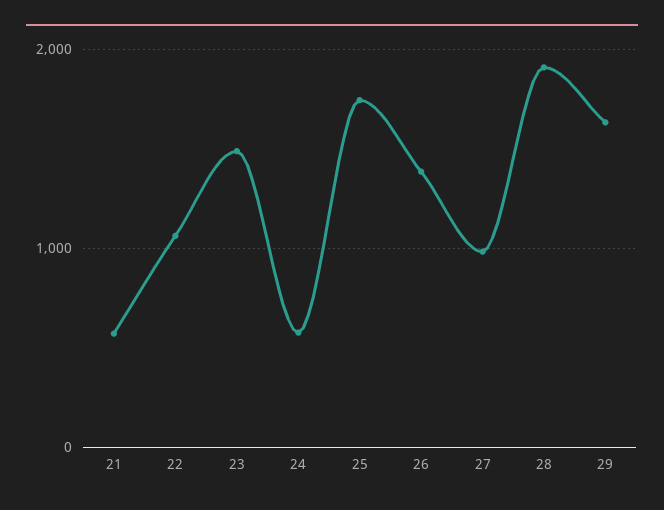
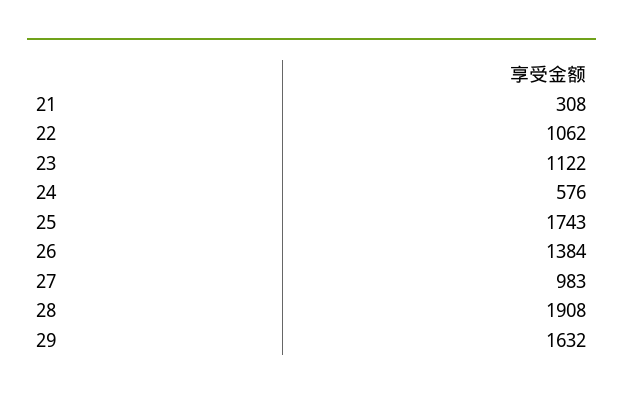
21: 600 -> 308
23: 1500 -> 1122

